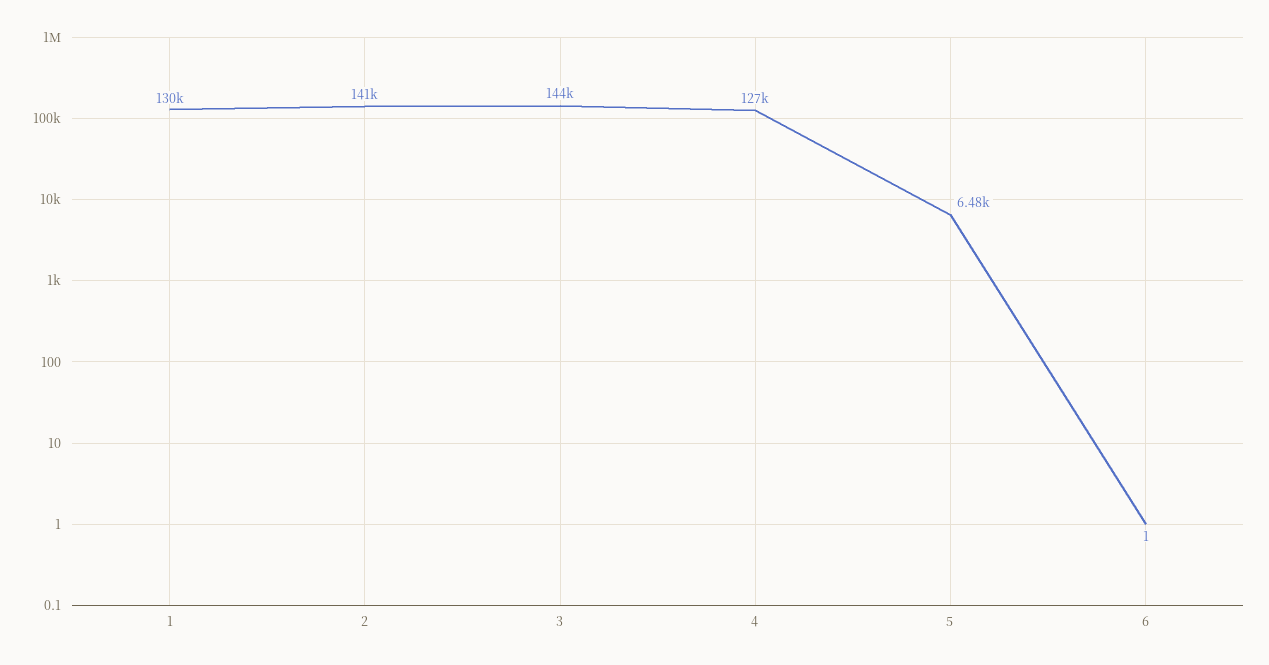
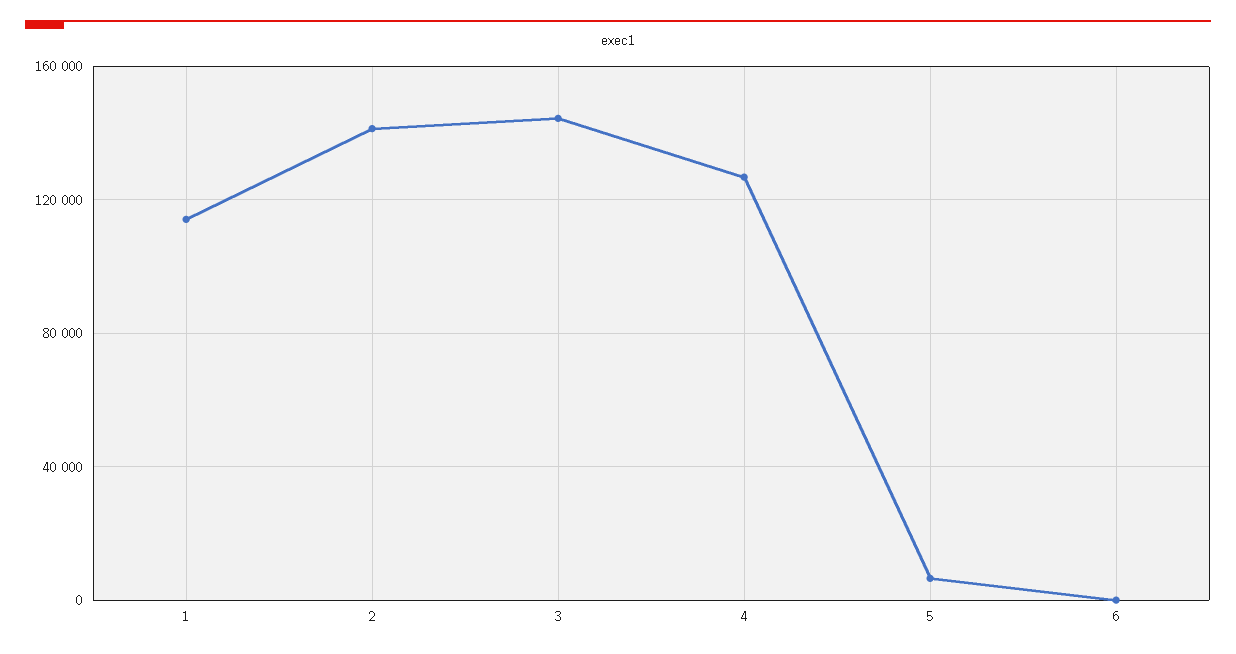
1: 130000 -> 115000

